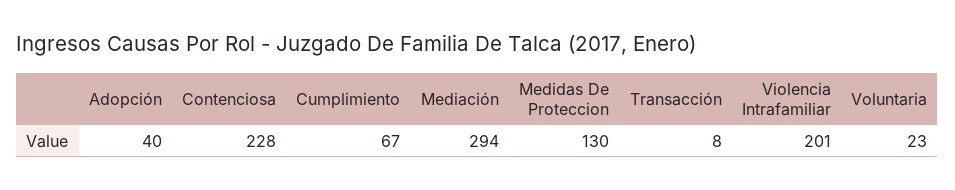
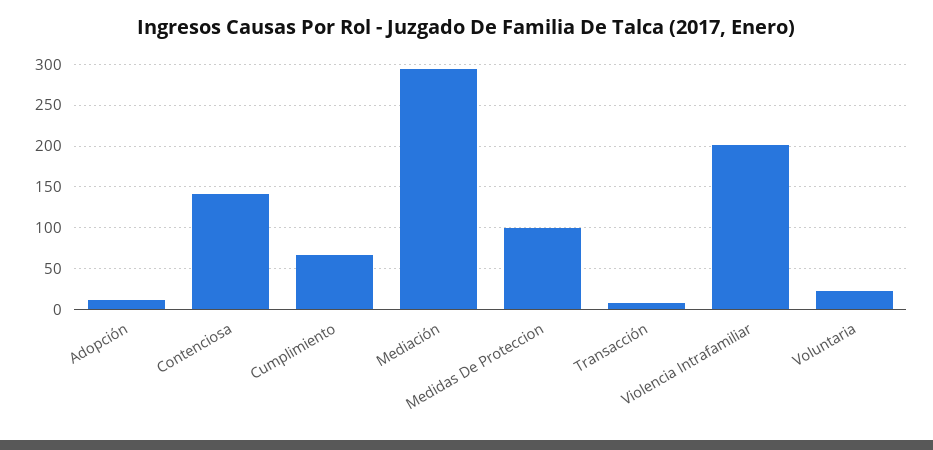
Adopción: 40 -> 10
Contenciosa: 228 -> 140
Medidas De Proteccion: 130 -> 100

